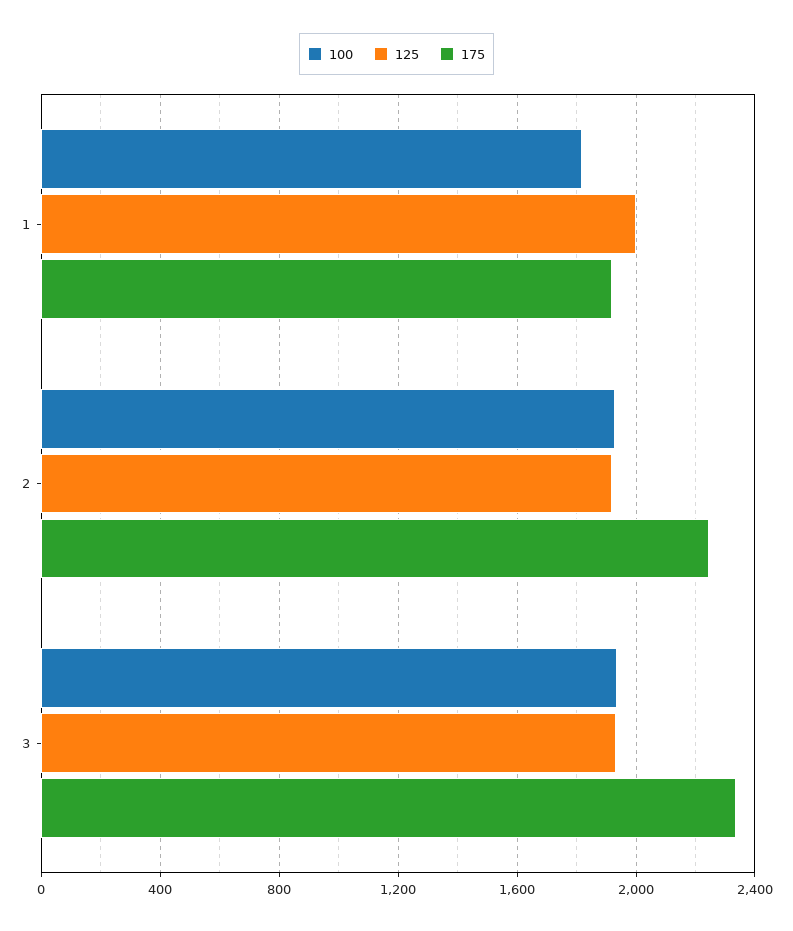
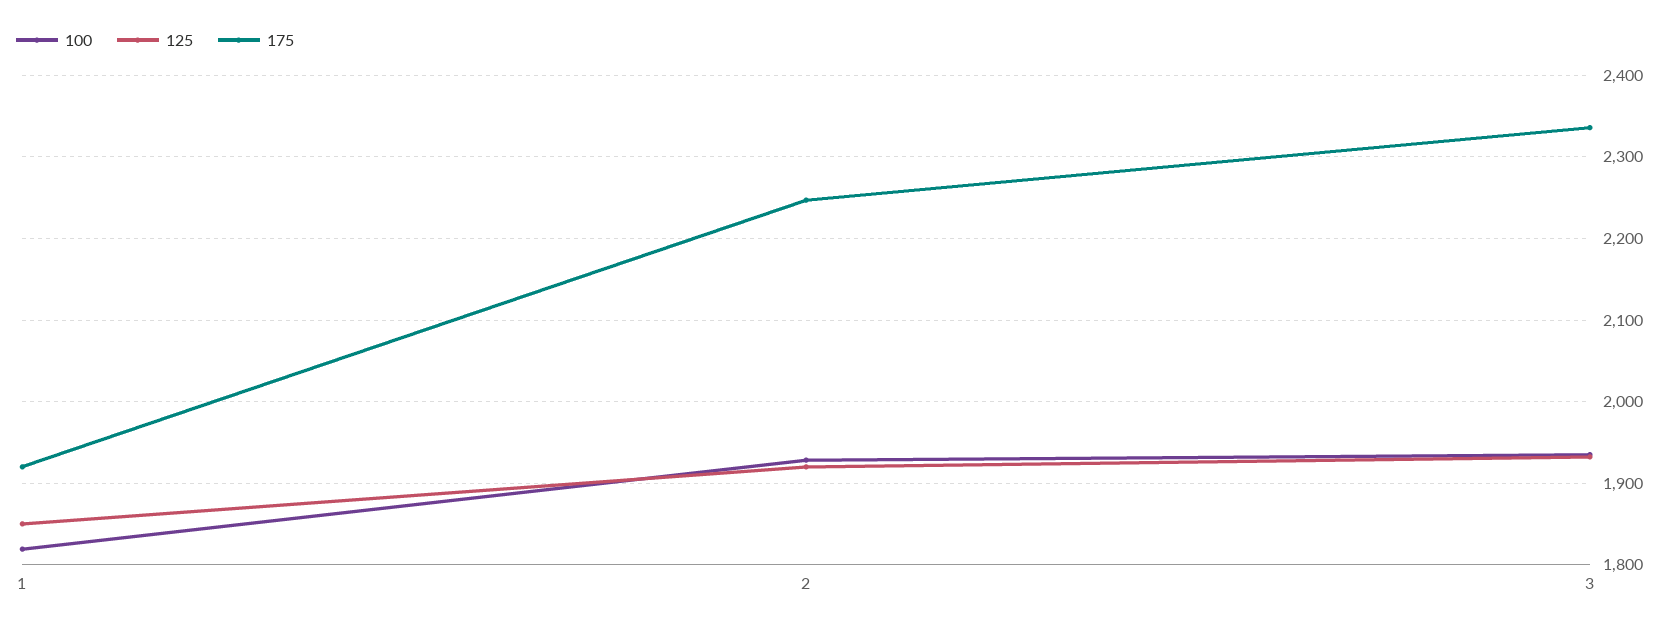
125, 1: 2000 -> 1850

